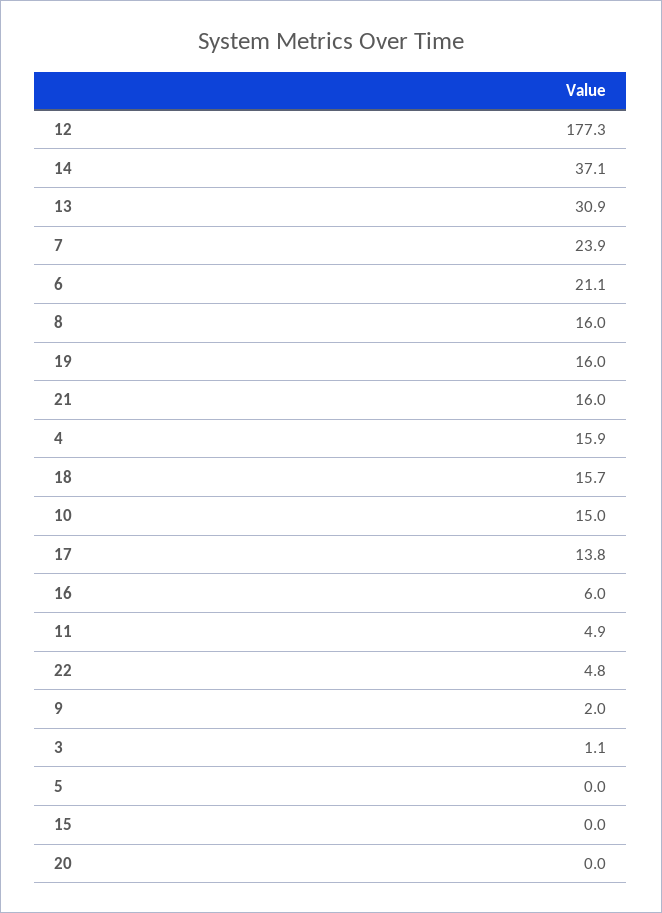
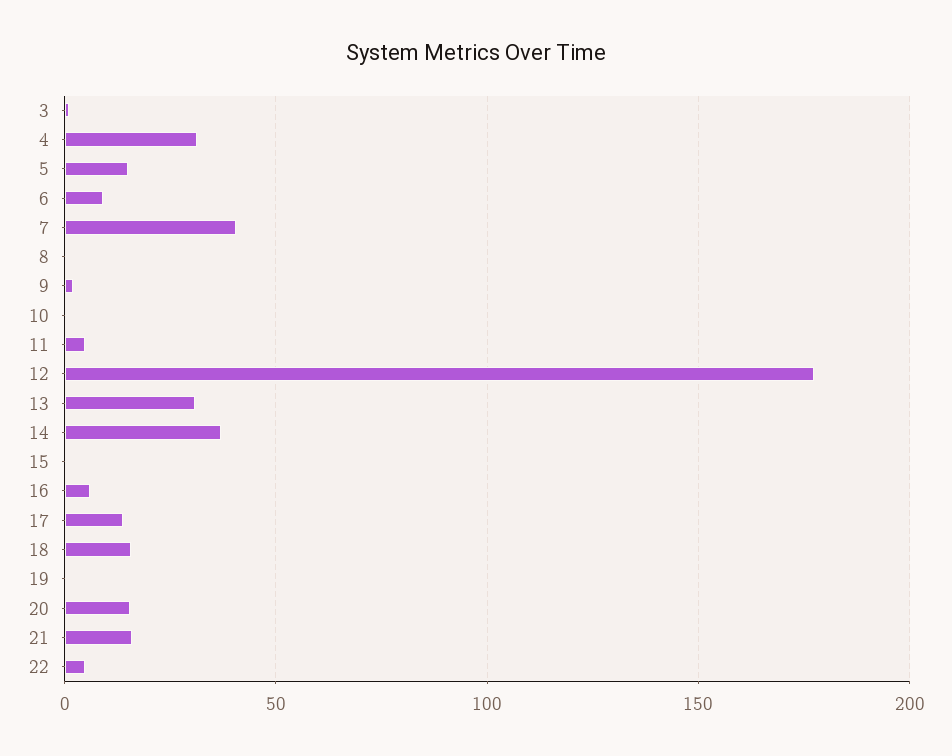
7: 23.9 -> 40
6: 21.1 -> 10
8: 16 -> 0
19: 16 -> 0
4: 15.9 -> 30
10: 15 -> 0
5: 0 -> 15
20: 0 -> 15

